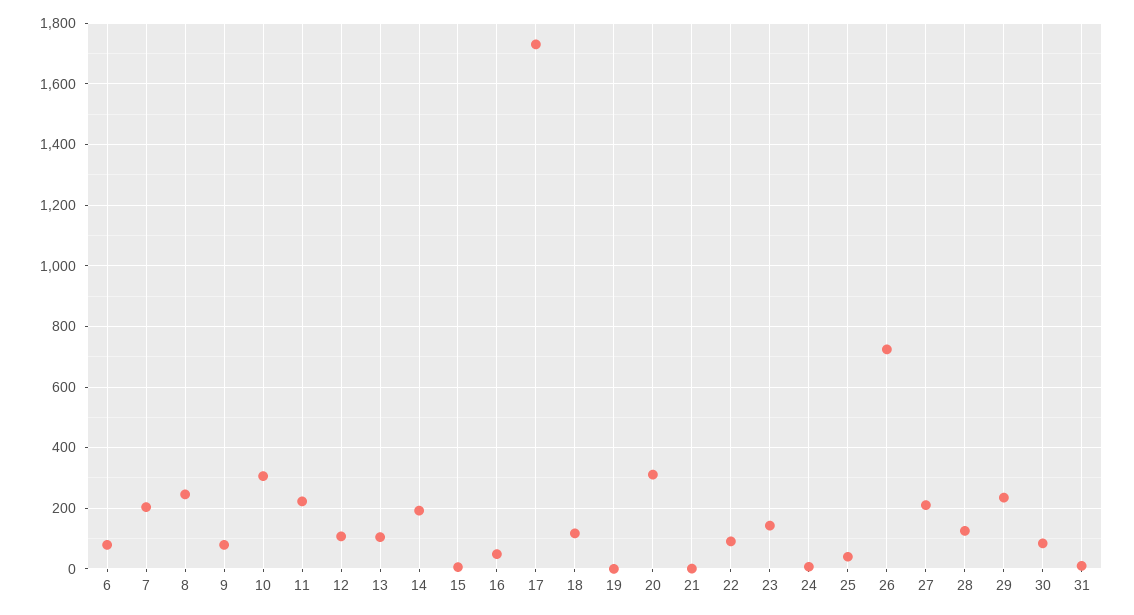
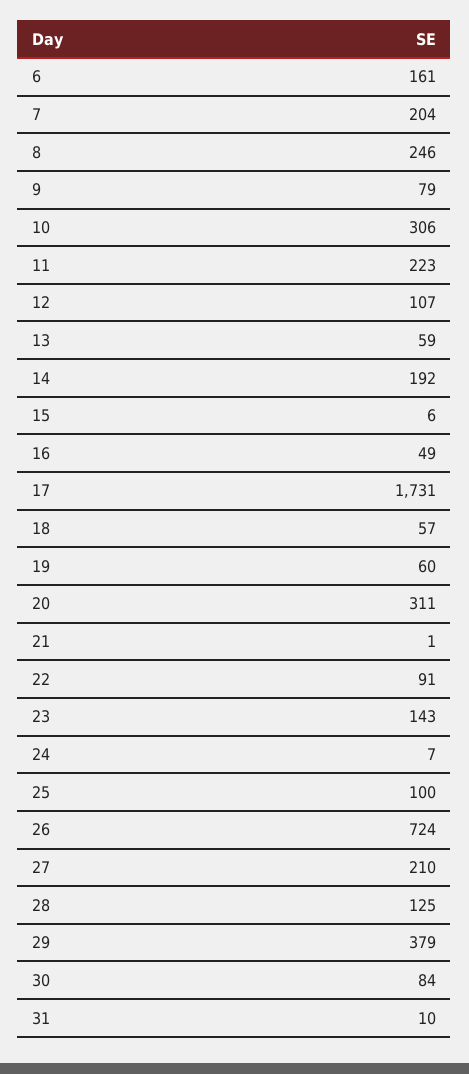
6: 80 -> 161
13: 100 -> 59
18: 120 -> 57
19: 0 -> 60
25: 40 -> 100
29: 240 -> 379

